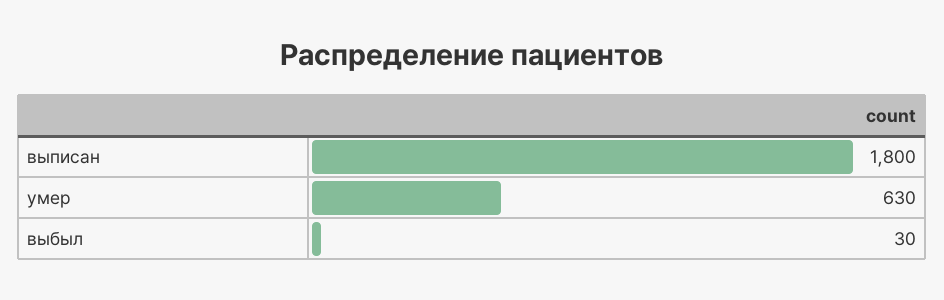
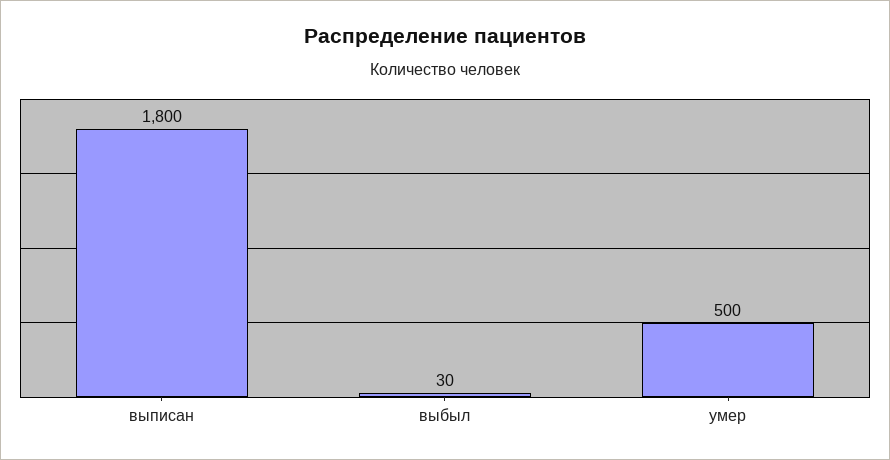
умер: 630 -> 500

